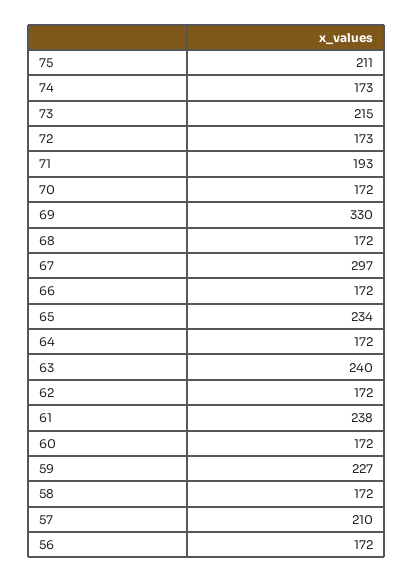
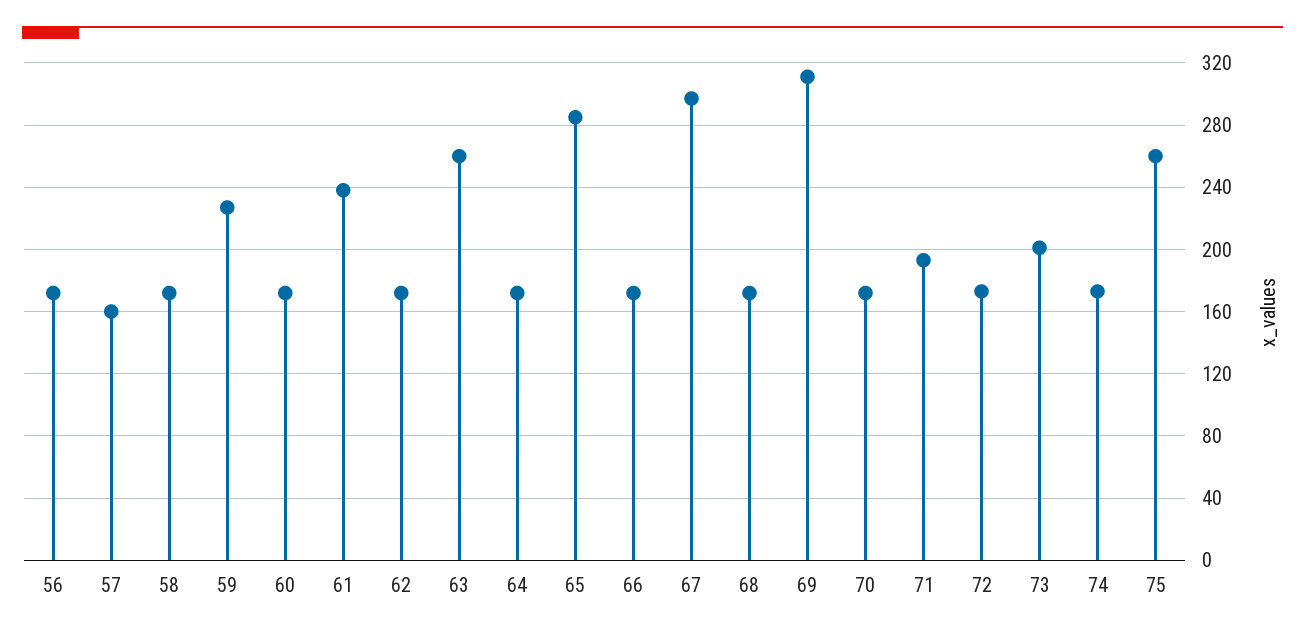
75: 211 -> 260
73: 215 -> 200
69: 330 -> 310
65: 234 -> 285
63: 240 -> 260
57: 210 -> 160

